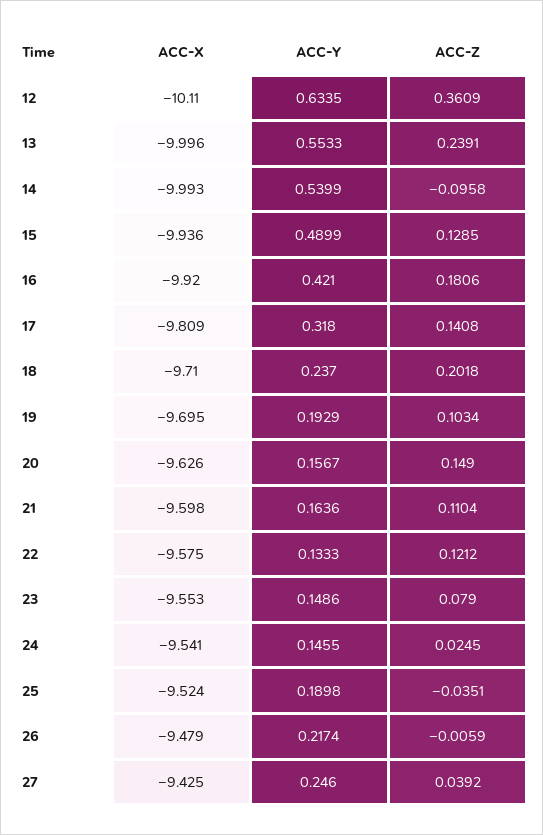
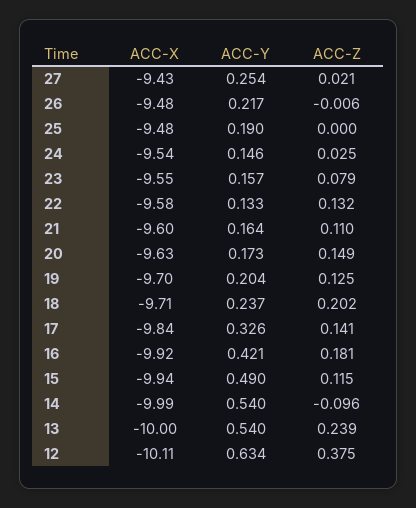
ACC-Z, 12: 0.3609 -> 0.375
ACC-Y, 13: 0.5533 -> 0.54
ACC-Z, 15: 0.1285 -> 0.115
ACC-X, 17: -9.809 -> -9.84
ACC-Y, 17: 0.318 -> 0.326
ACC-Y, 19: 0.1929 -> 0.204
ACC-Z, 19: 0.1034 -> 0.125
ACC-Y, 20: 0.1567 -> 0.173
ACC-Z, 22: 0.1212 -> 0.132
ACC-Y, 23: 0.1486 -> 0.157
ACC-X, 25: -9.524 -> -9.48
ACC-Z, 25: -0.0351 -> 0
ACC-Y, 27: 0.246 -> 0.254
ACC-Z, 27: 0.0392 -> 0.021

